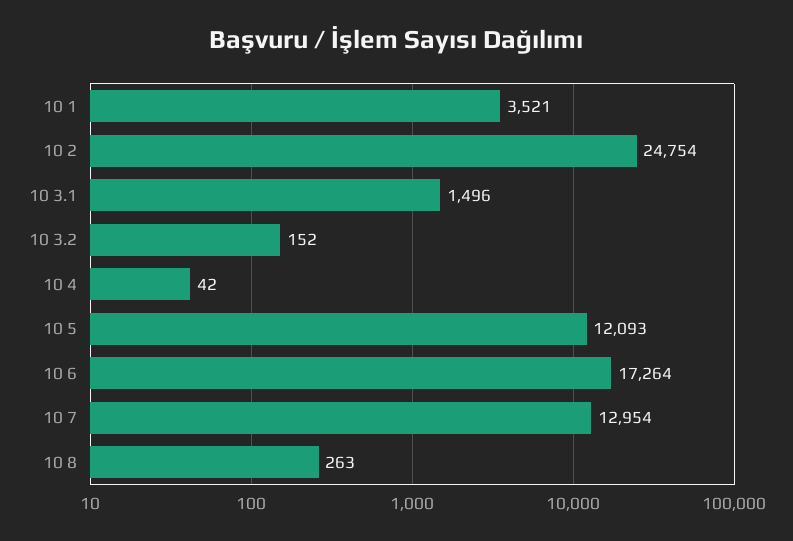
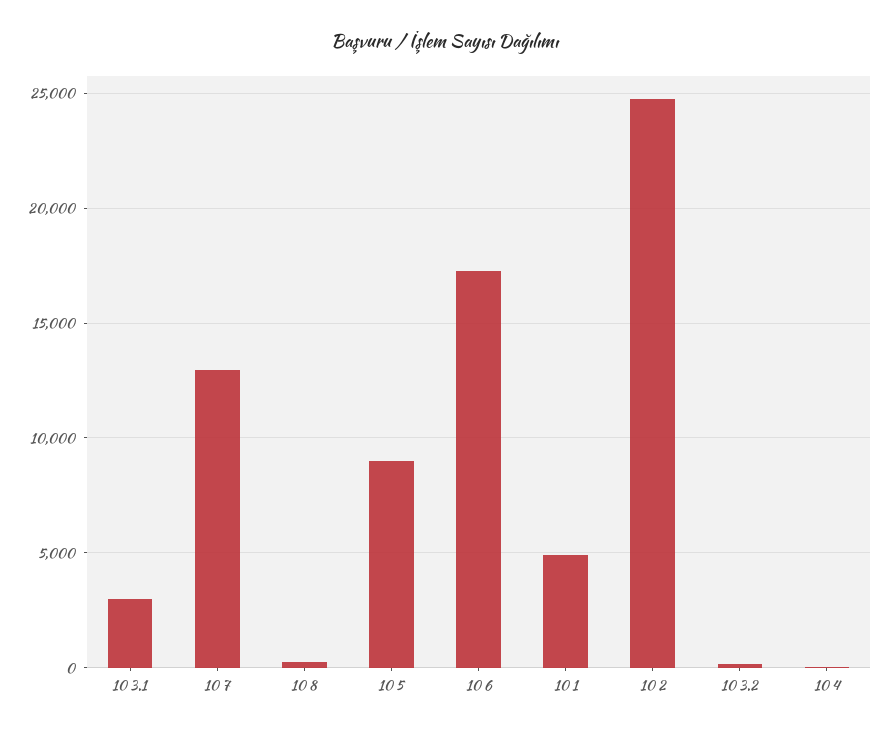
10 1: 3521 -> 5000
10 3.1: 1496 -> 3000
10 5: 12093 -> 9000

